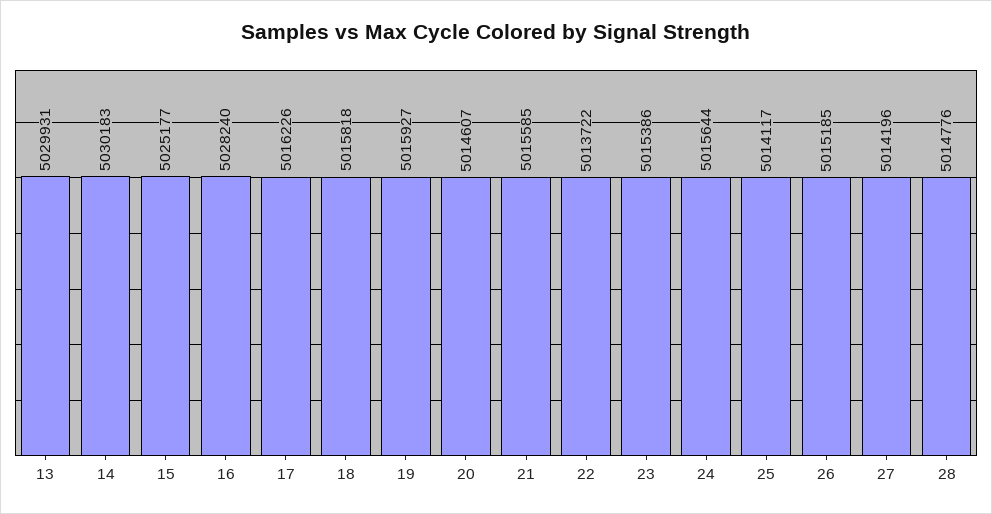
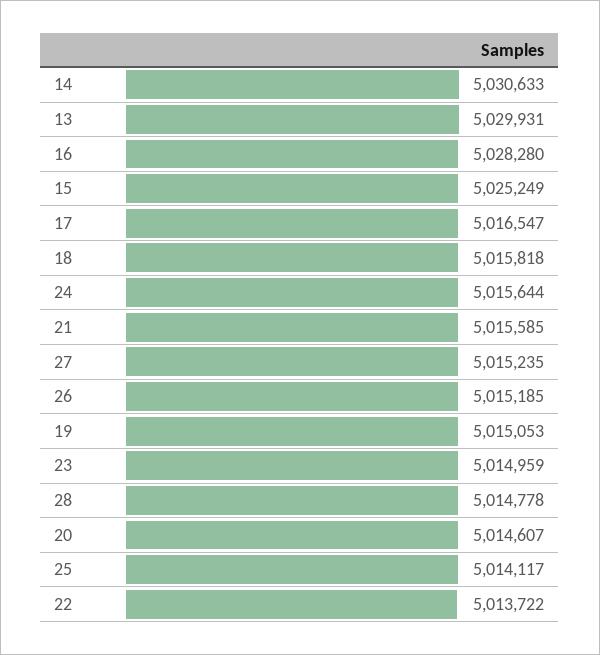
14: 5030183 -> 5030633
15: 5025177 -> 5025249
16: 5028240 -> 5028280
17: 5016226 -> 5016547
19: 5015927 -> 5015053
23: 5015386 -> 5014959
27: 5014196 -> 5015235
28: 5014776 -> 5014778

